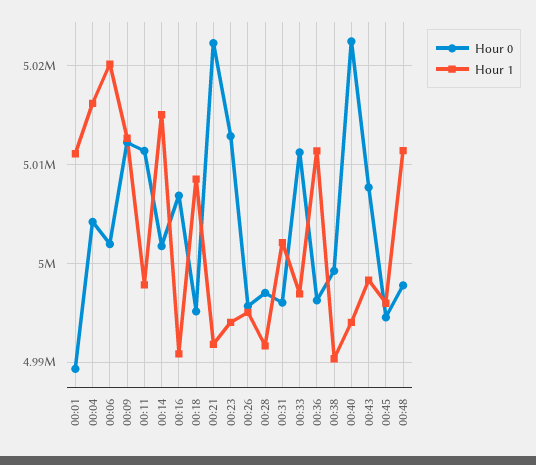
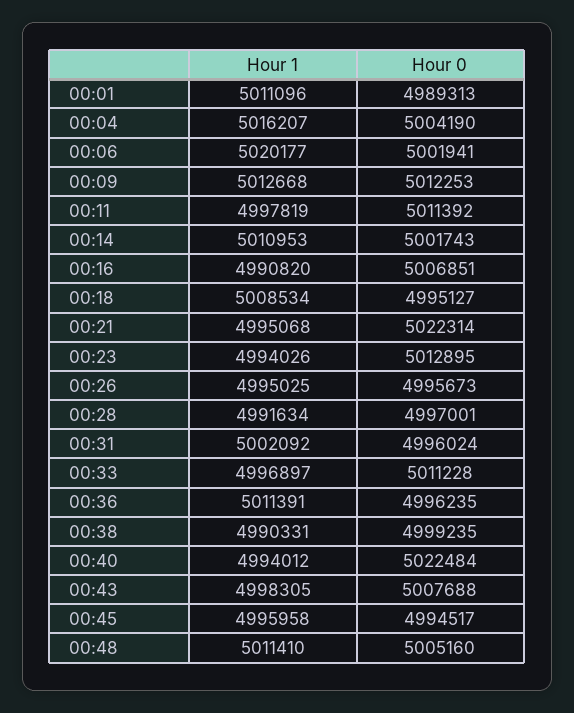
Hour 1, 00:14: 5015000 -> 5010953
Hour 1, 00:21: 4992000 -> 4995068
Hour 0, 00:48: 4998000 -> 5005160

